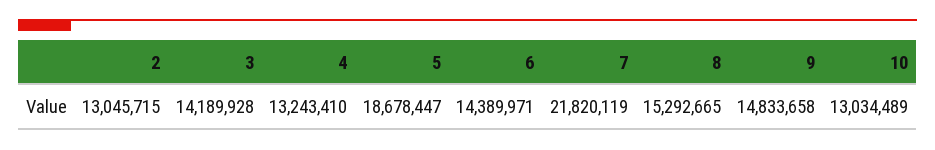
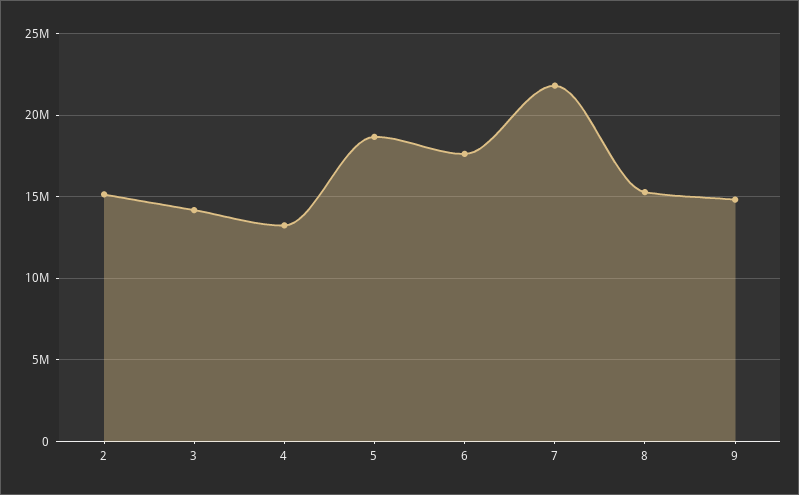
2: 13045715 -> 15000000
6: 14389971 -> 17500000
10: 13034489 -> none

